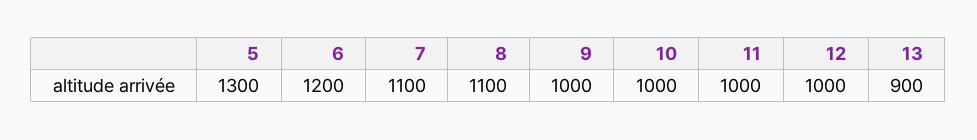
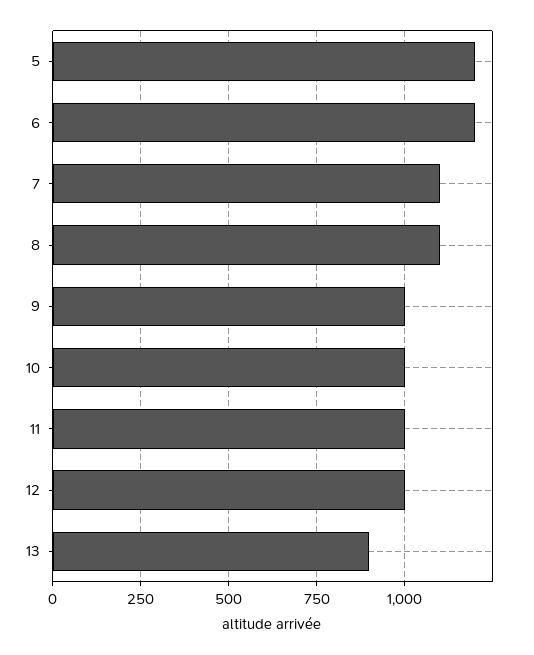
5: 1300 -> 1200

